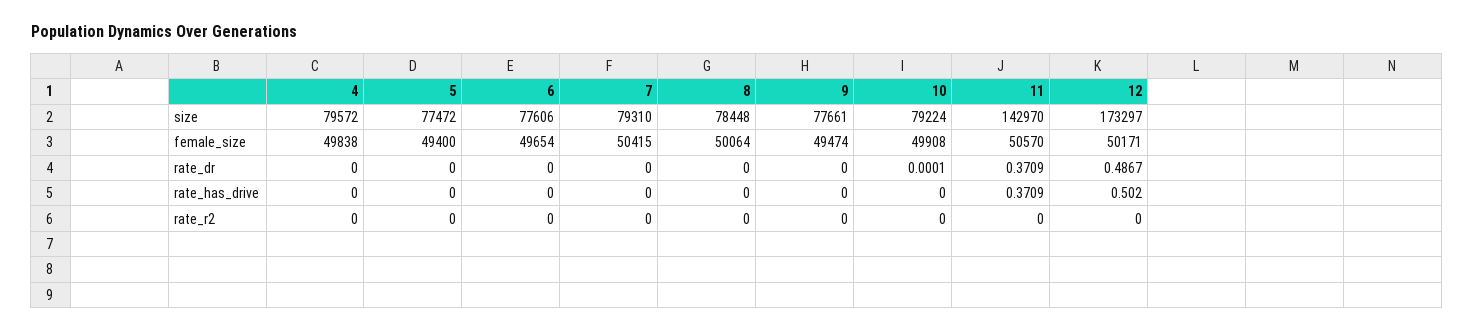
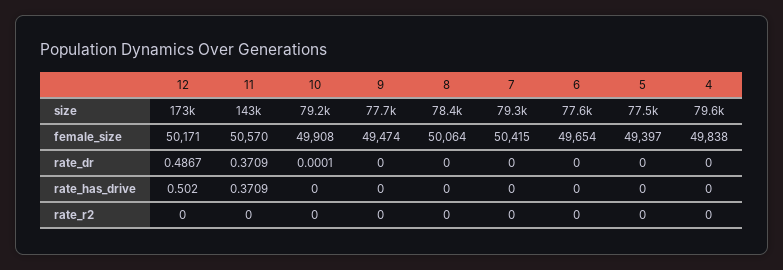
5, female_size: 49400 -> 49397

